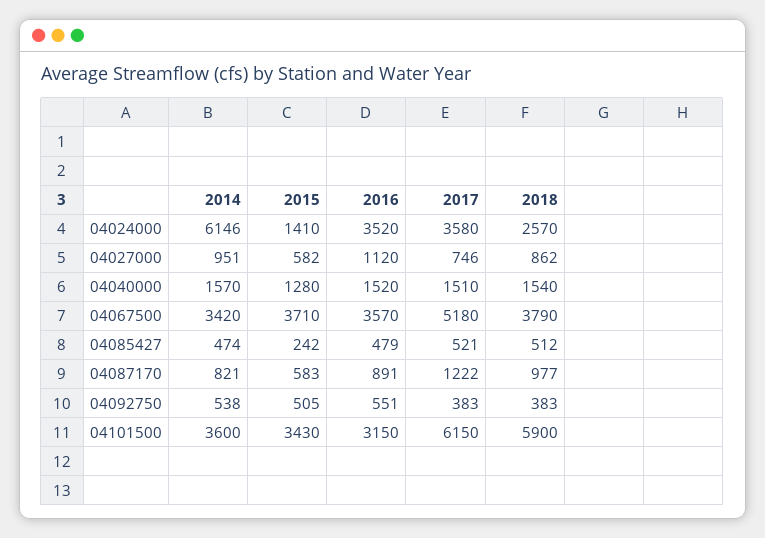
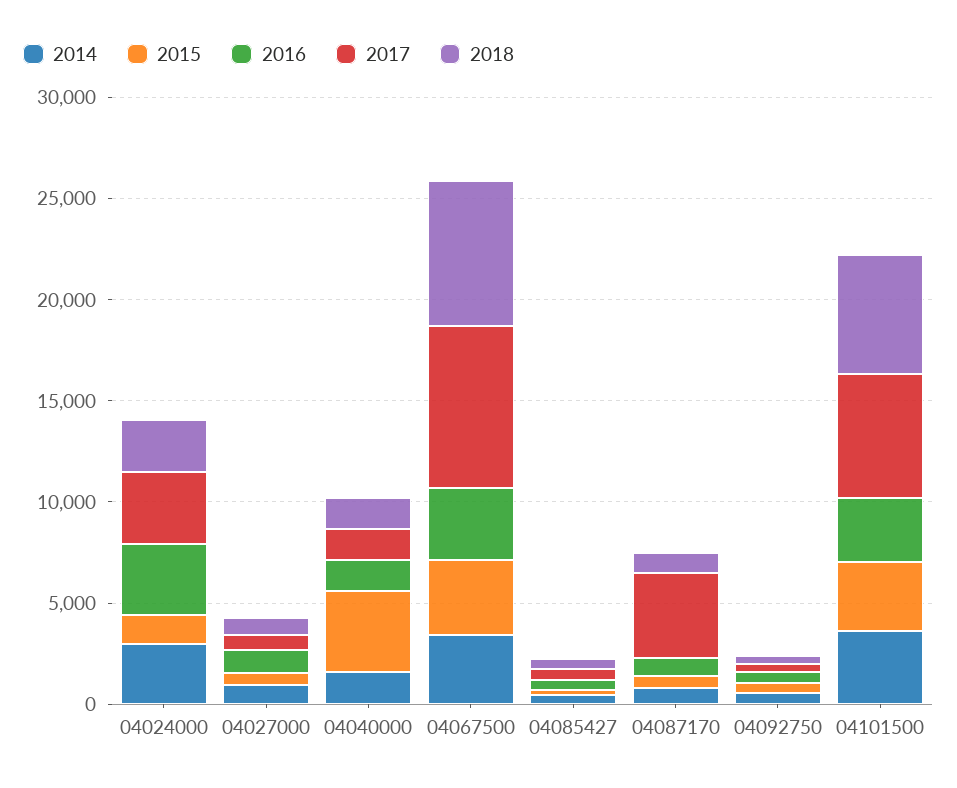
2014, 04024000: 6146 -> 3000
2015, 04040000: 1280 -> 4000
2017, 04067500: 5180 -> 8000
2018, 04067500: 3790 -> 7000
2017, 04087170: 1222 -> 4000

